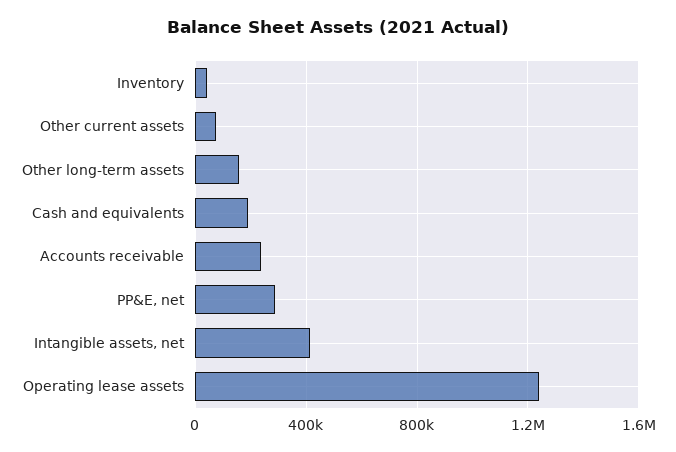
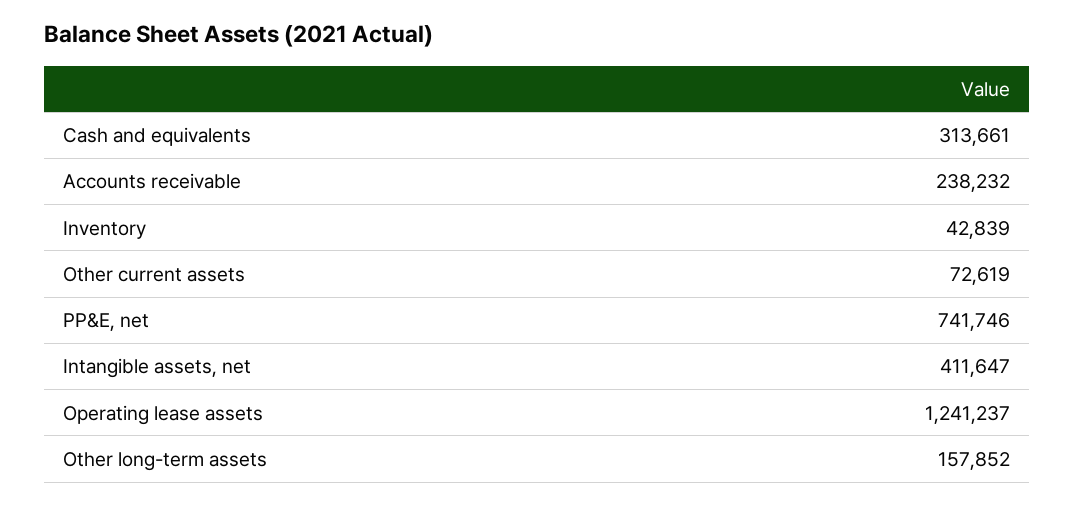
Cash and equivalents: 200000 -> 313661
PP&E, net: 300000 -> 741746

